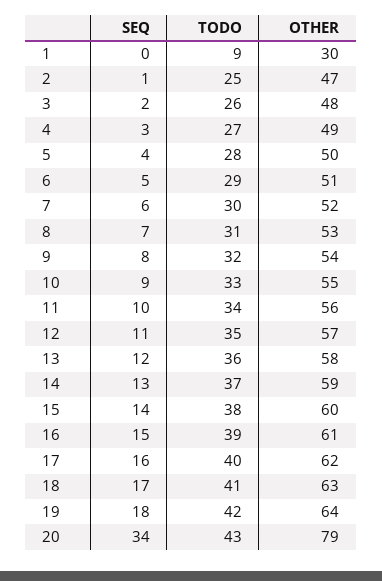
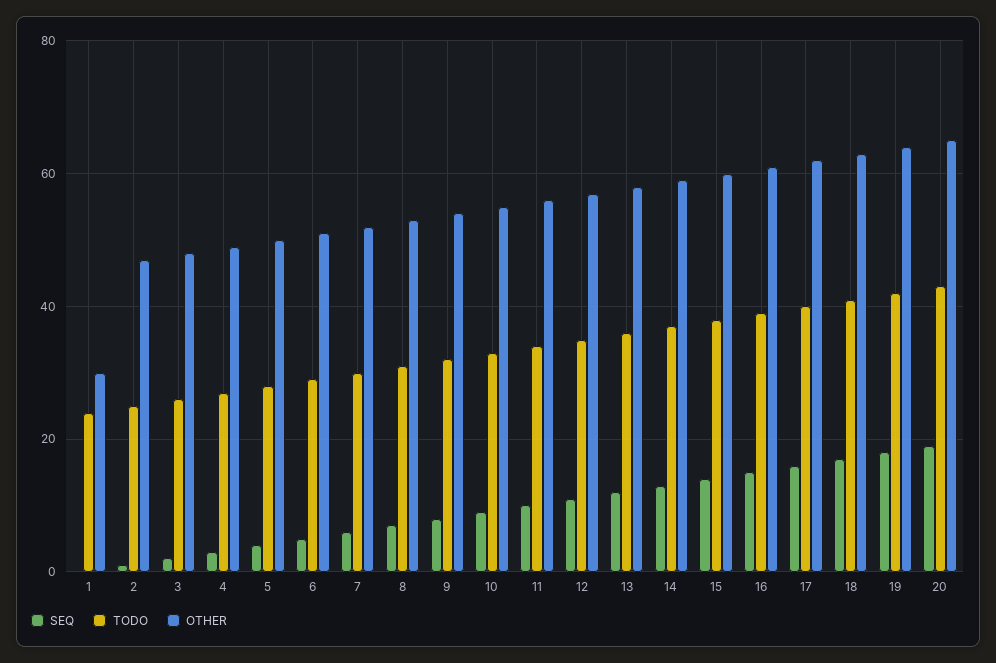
TODO, 1: 9 -> 25
SEQ, 20: 34 -> 20
OTHER, 20: 79 -> 65

